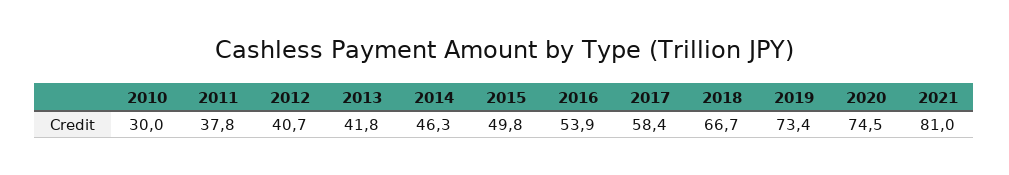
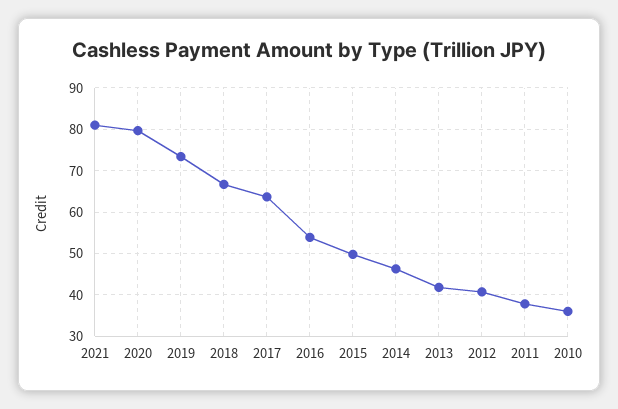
2010: 30 -> 36
2017: 58.4 -> 64
2020: 74.5 -> 80

